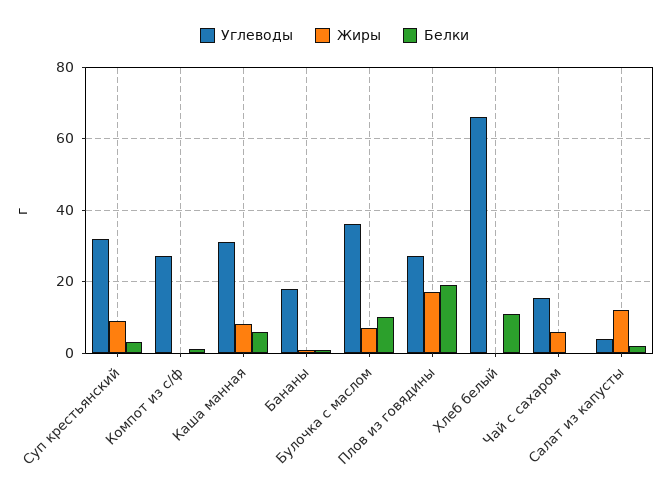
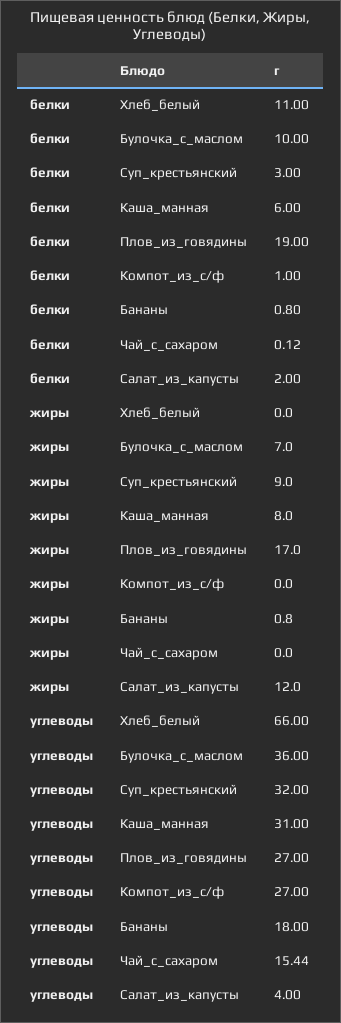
Жиры, Чай с сахаром: 6 -> 0

